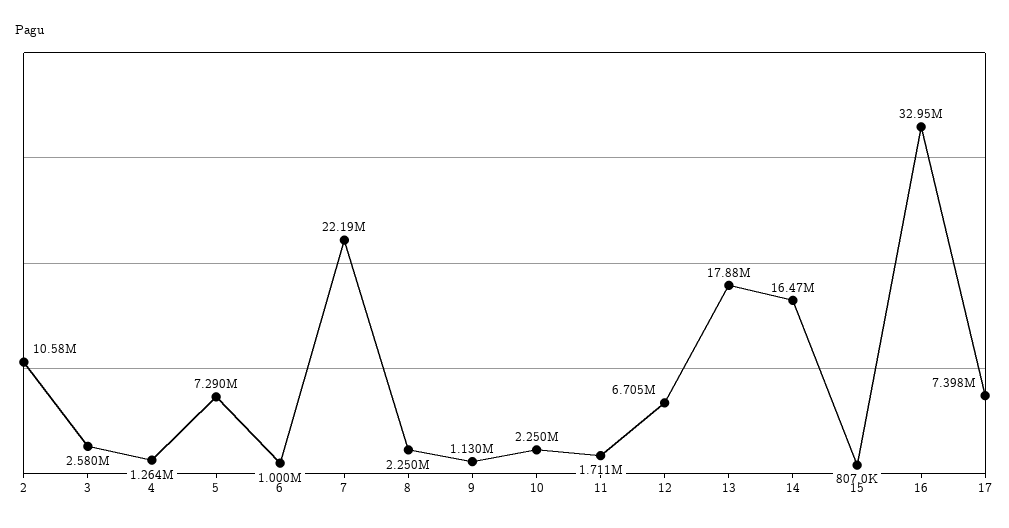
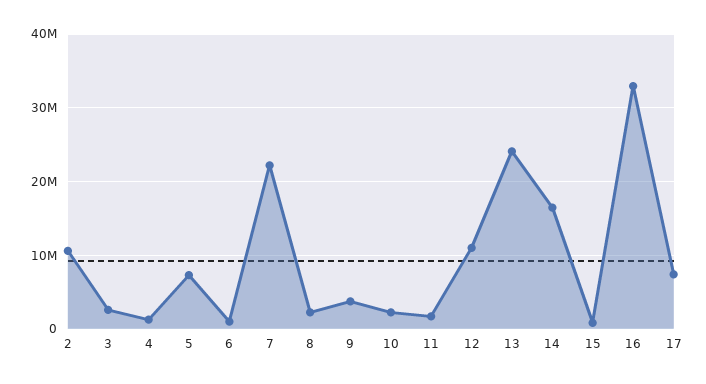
9: 1130000 -> 4000000
12: 6705000 -> 11000000
13: 17880000 -> 24000000

